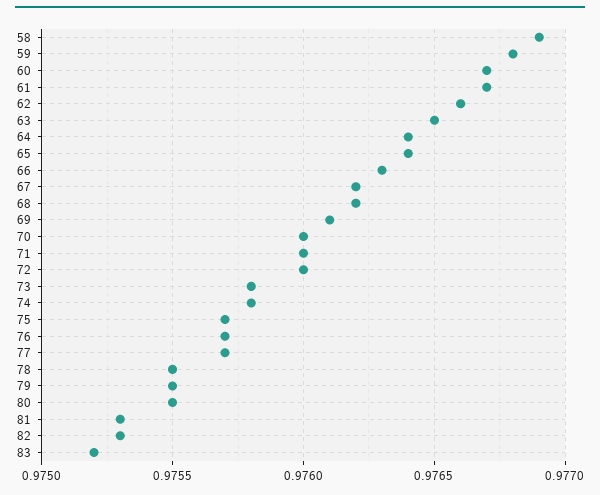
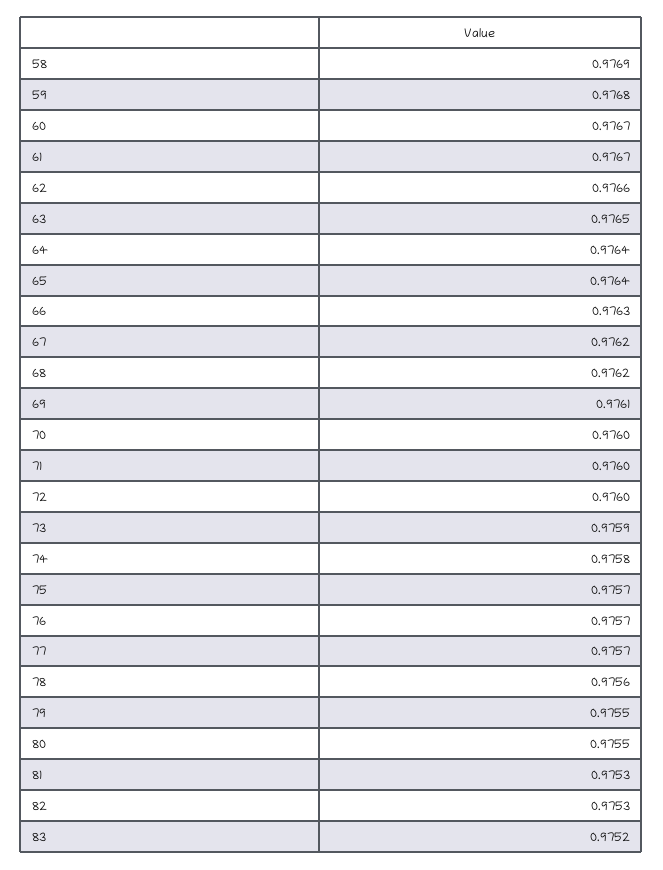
73: 0.9758 -> 0.9759
78: 0.9755 -> 0.9756

